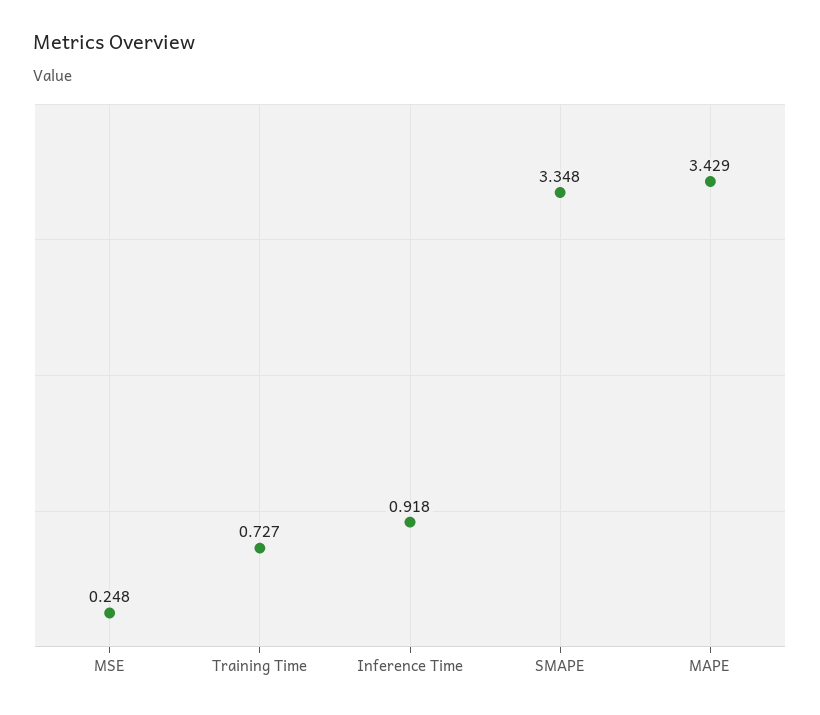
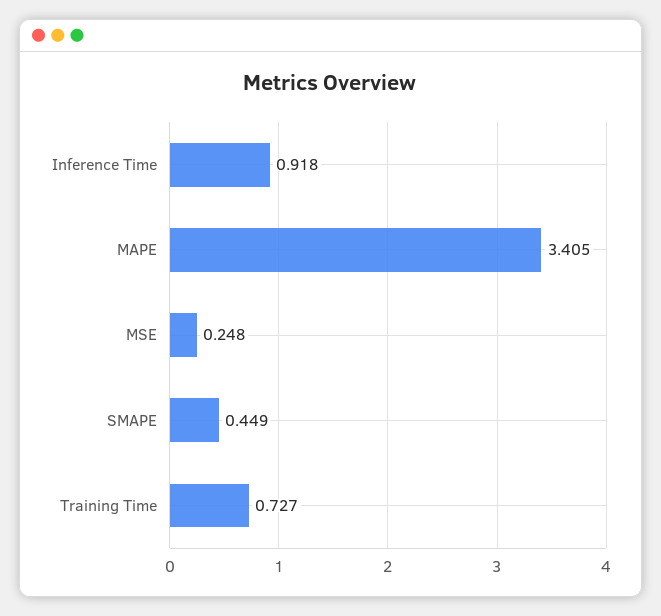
SMAPE: 3.348 -> 0.449
MAPE: 3.429 -> 3.405

